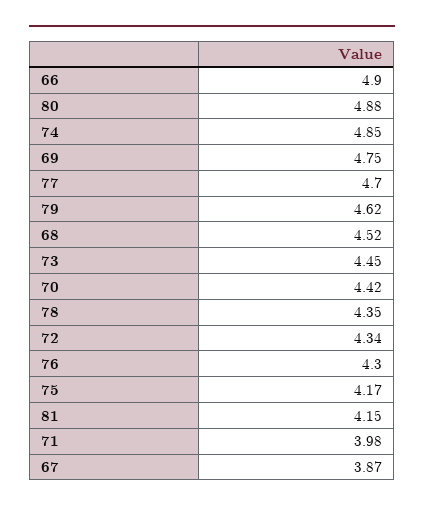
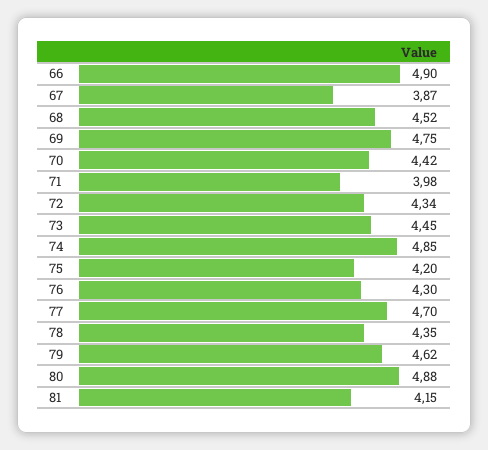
75: 4.17 -> 4.2

